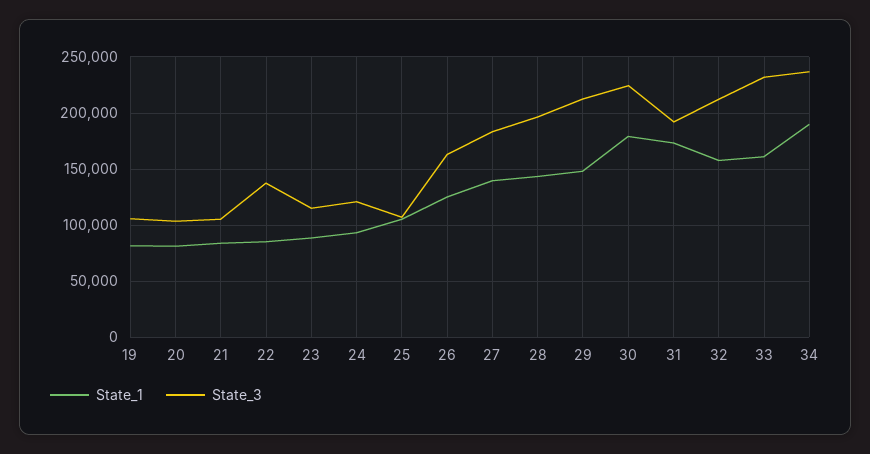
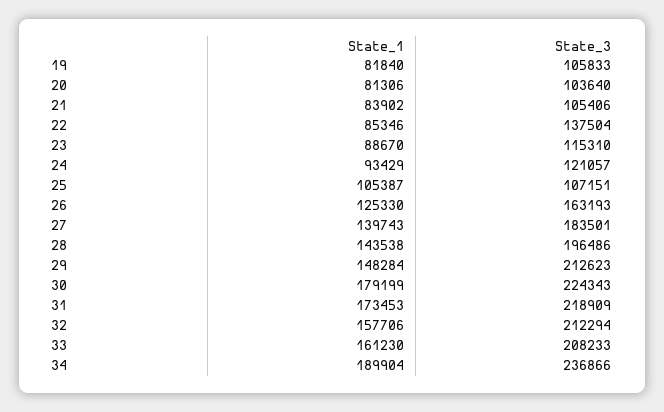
State_3, 31: 190000 -> 218909
State_3, 33: 230000 -> 208233

